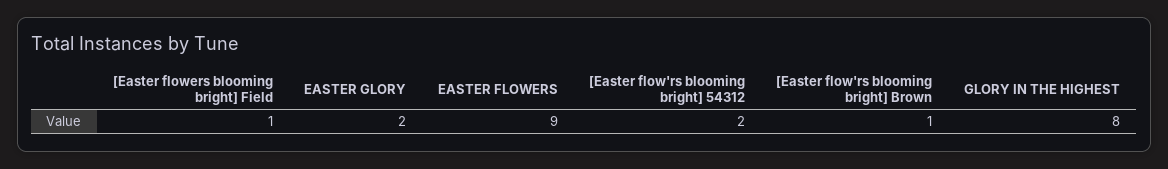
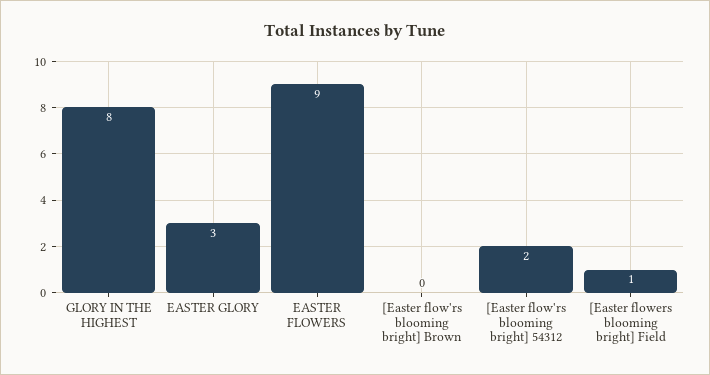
EASTER GLORY: 2 -> 3
[Easter flow'rs blooming bright] Brown: 1 -> 0

